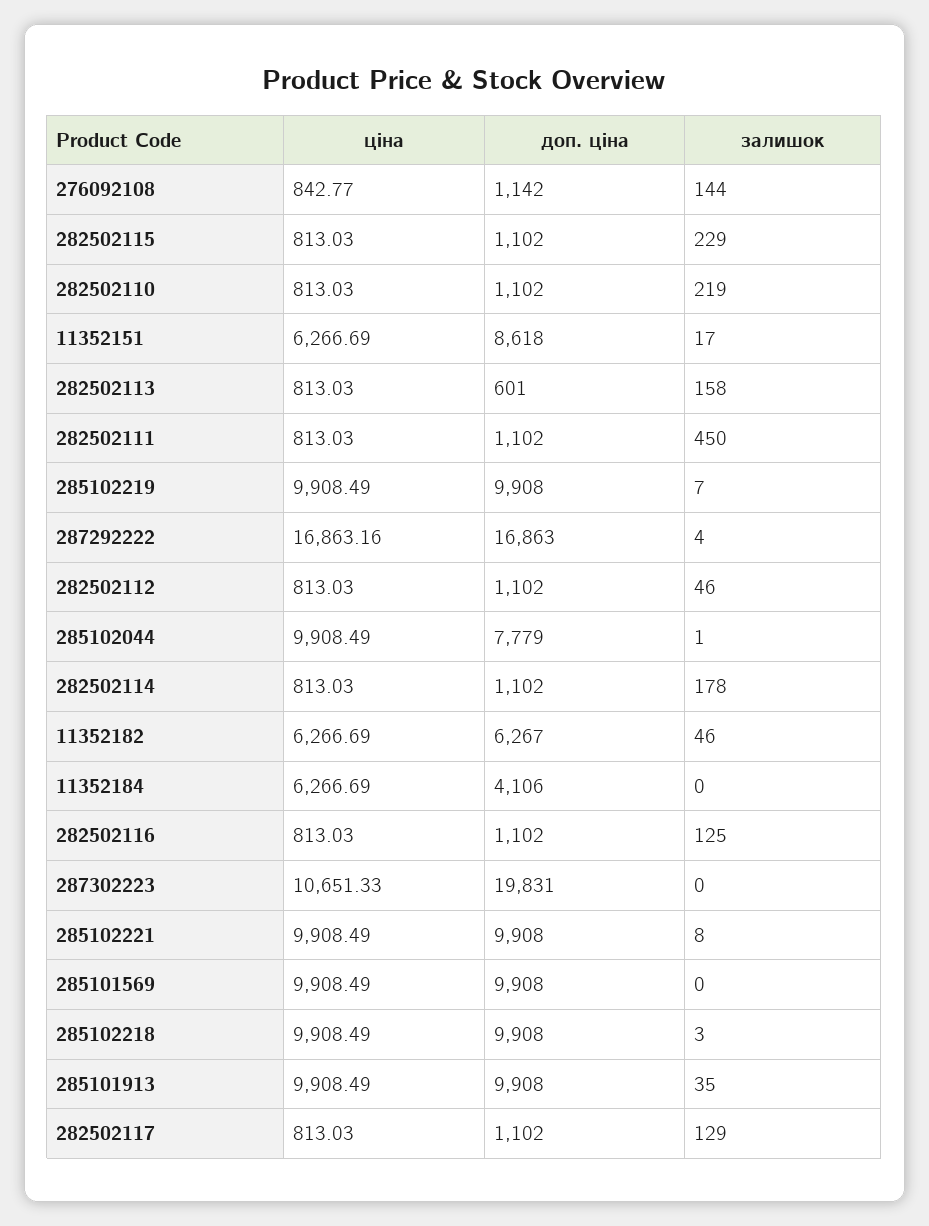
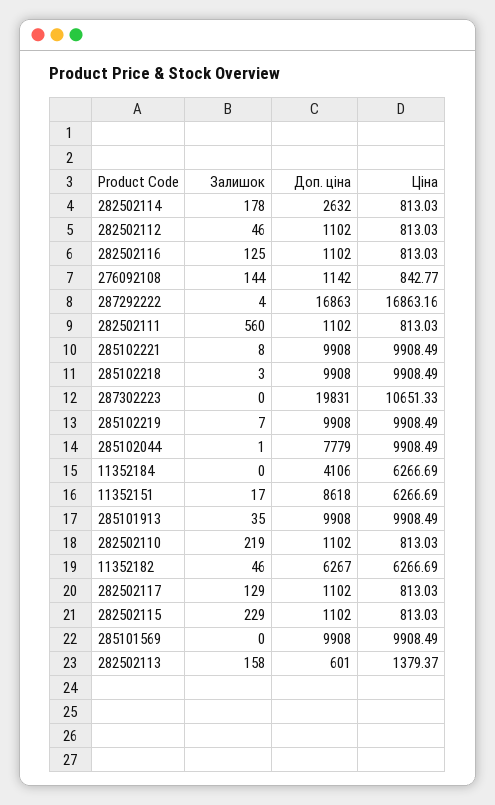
ціна, 282502113: 813.03 -> 1379.37
залишок, 282502111: 450 -> 560
доп. ціна, 282502114: 1102 -> 2632

